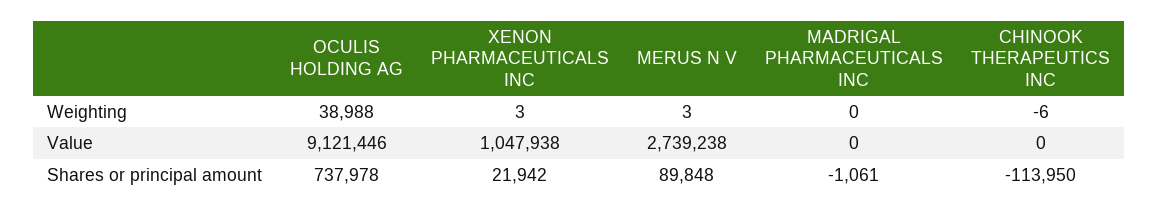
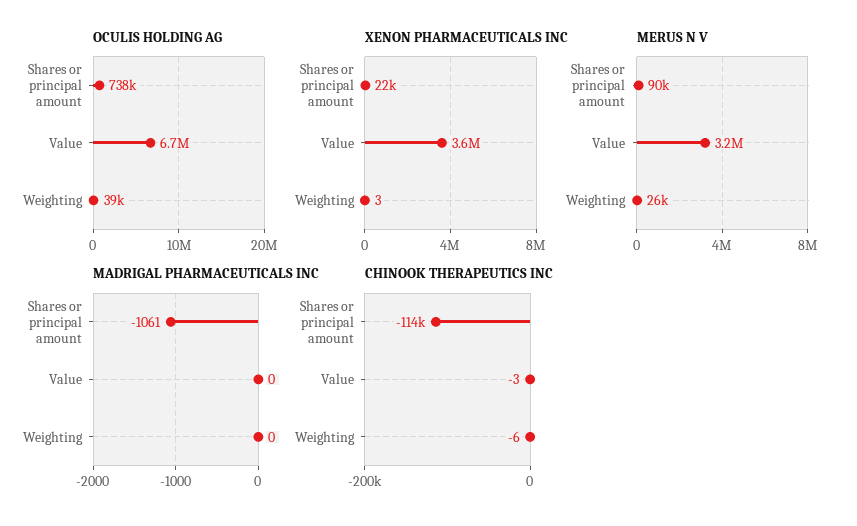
MERUS N V, Weighting: 3 -> 26000
OCULIS HOLDING AG, Value: 9121446 -> 6700000
XENON PHARMACEUTICALS INC, Value: 1047938 -> 3600000
MERUS N V, Value: 2739238 -> 3200000
CHINOOK THERAPEUTICS INC, Value: 0 -> -3

